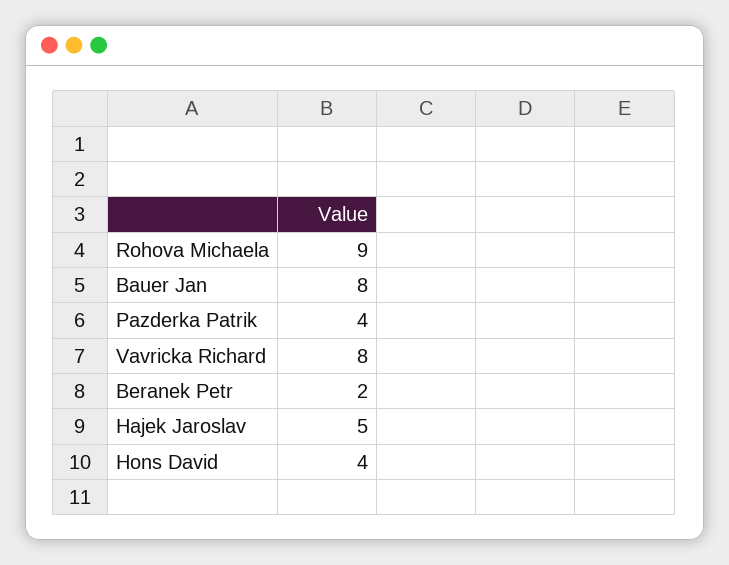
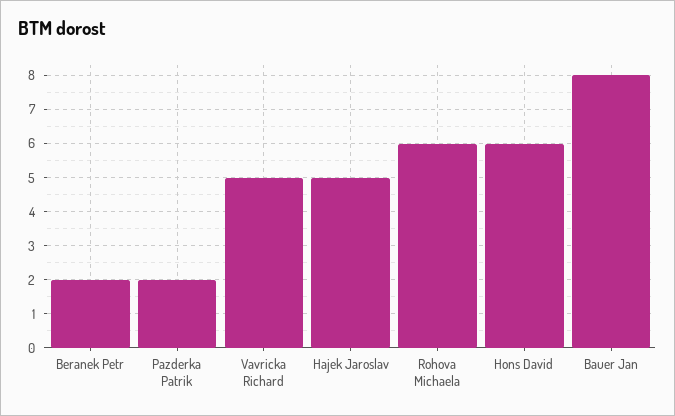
Rohova Michaela: 9 -> 6
Pazderka Patrik: 4 -> 2
Vavricka Richard: 8 -> 5
Hons David: 4 -> 6

